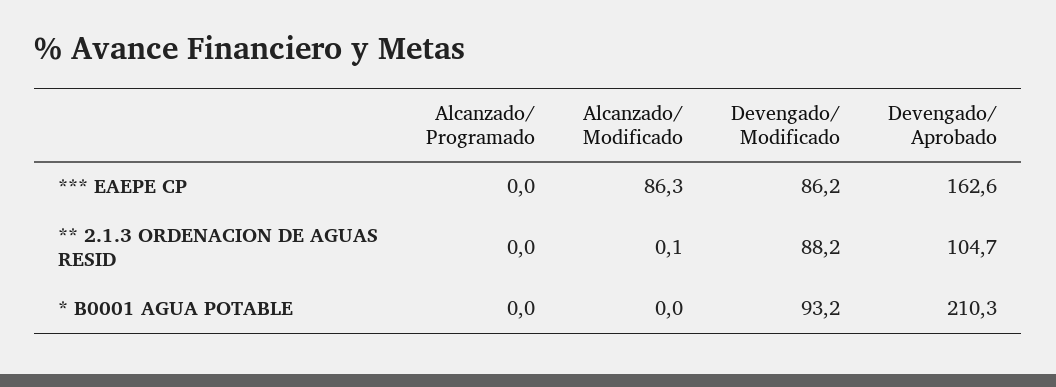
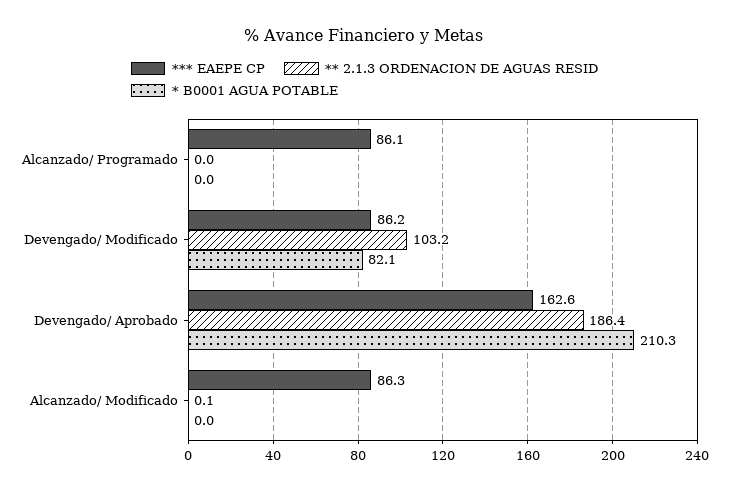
*** EAEPE CP, Alcanzado/ Programado: 0 -> 86.1
** 2.1.3 ORDENACION DE AGUAS RESID, Devengado/ Modificado: 88.2 -> 103.2
** 2.1.3 ORDENACION DE AGUAS RESID, Devengado/ Aprobado: 104.7 -> 186.4
* B0001 AGUA POTABLE, Devengado/ Modificado: 93.2 -> 82.1

